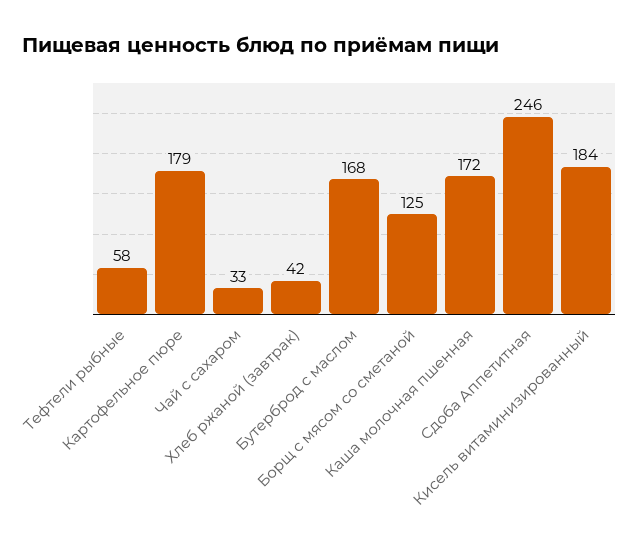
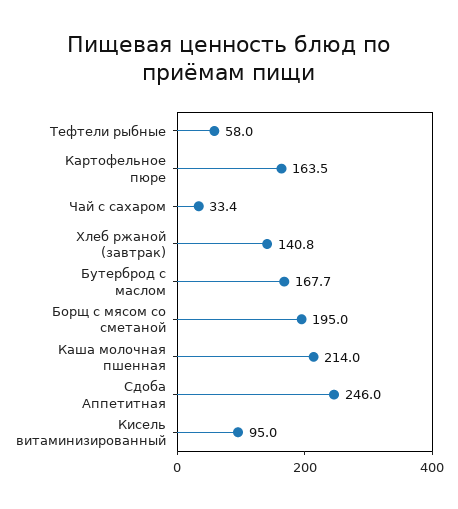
Картофельное пюре: 179 -> 163.5
Хлеб ржаной (завтрак): 42 -> 140.8
Борщ с мясом со сметаной: 125 -> 195
Каша молочная пшенная: 172 -> 214
Кисель витаминизированный: 184 -> 95

